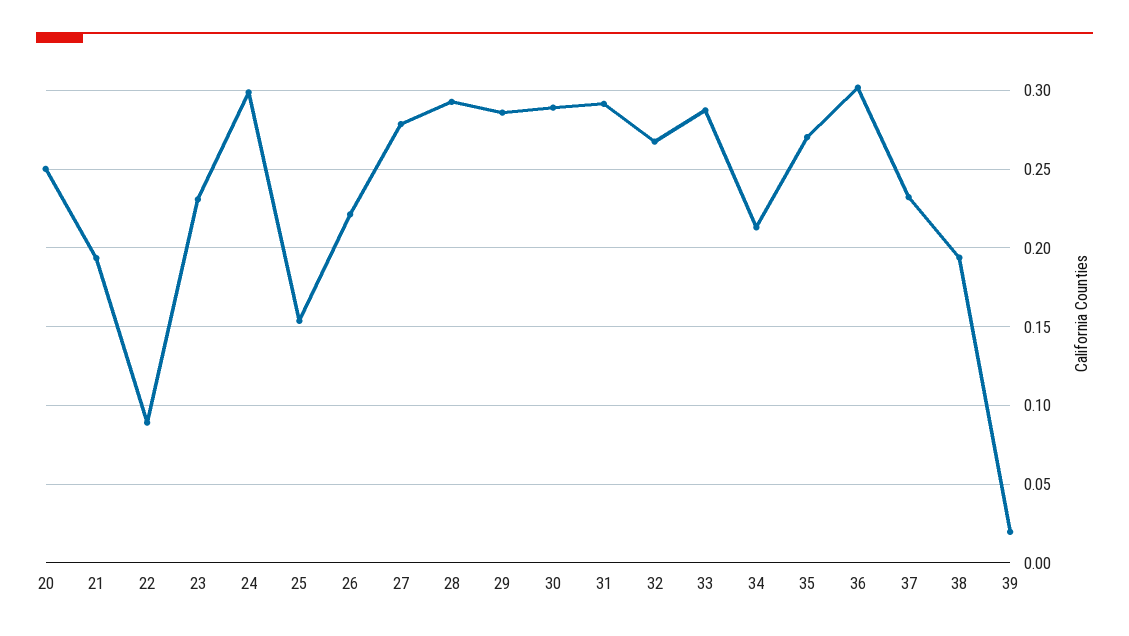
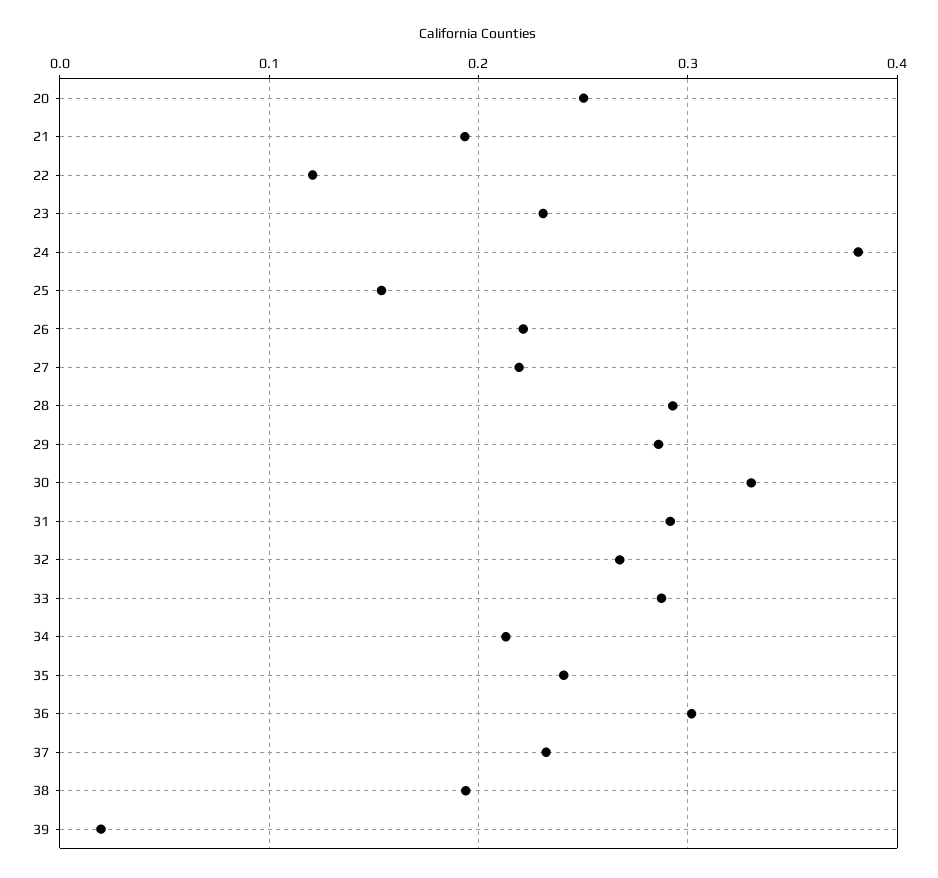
22: 0.09 -> 0.12
24: 0.3 -> 0.38
27: 0.28 -> 0.22
30: 0.29 -> 0.33
35: 0.27 -> 0.24

